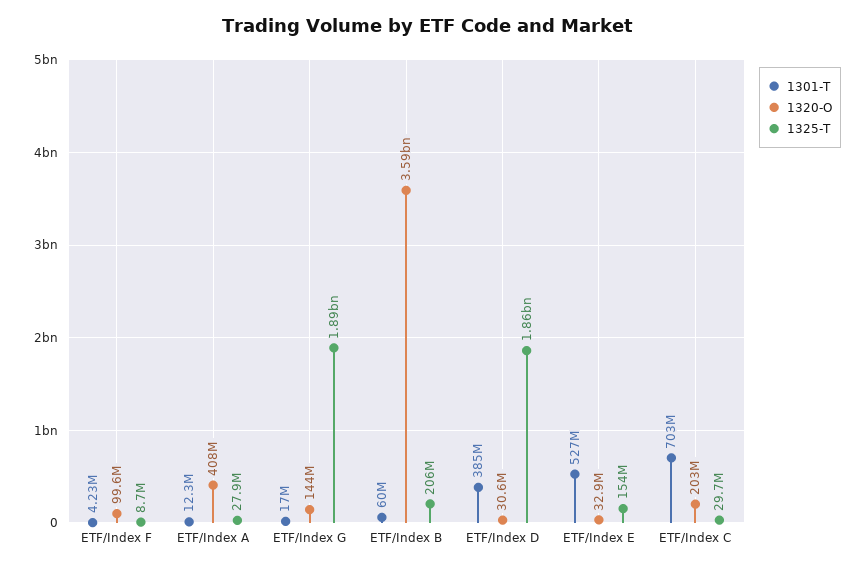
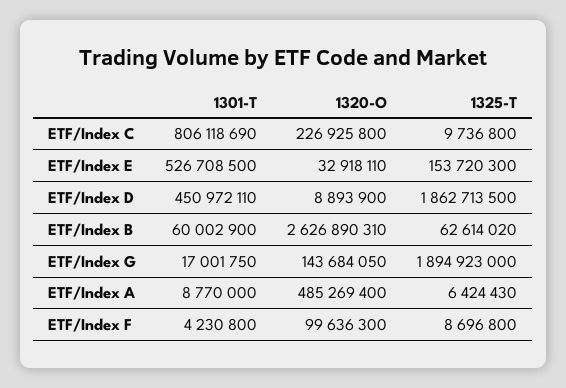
1301-T, ETF/Index A: 12300000 -> 8770000
1320-O, ETF/Index A: 408000000 -> 485269400
1325-T, ETF/Index A: 27900000 -> 6424430
1320-O, ETF/Index B: 3590000000 -> 2626890310
1325-T, ETF/Index B: 206000000 -> 62614020
1301-T, ETF/Index D: 385000000 -> 450972110
1320-O, ETF/Index D: 30600000 -> 8893900
1301-T, ETF/Index C: 703000000 -> 806118690
1320-O, ETF/Index C: 203000000 -> 226925800
1325-T, ETF/Index C: 29700000 -> 9736800

